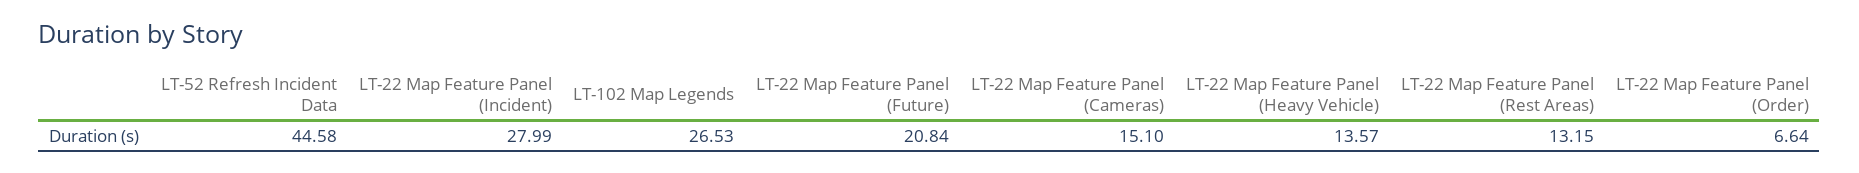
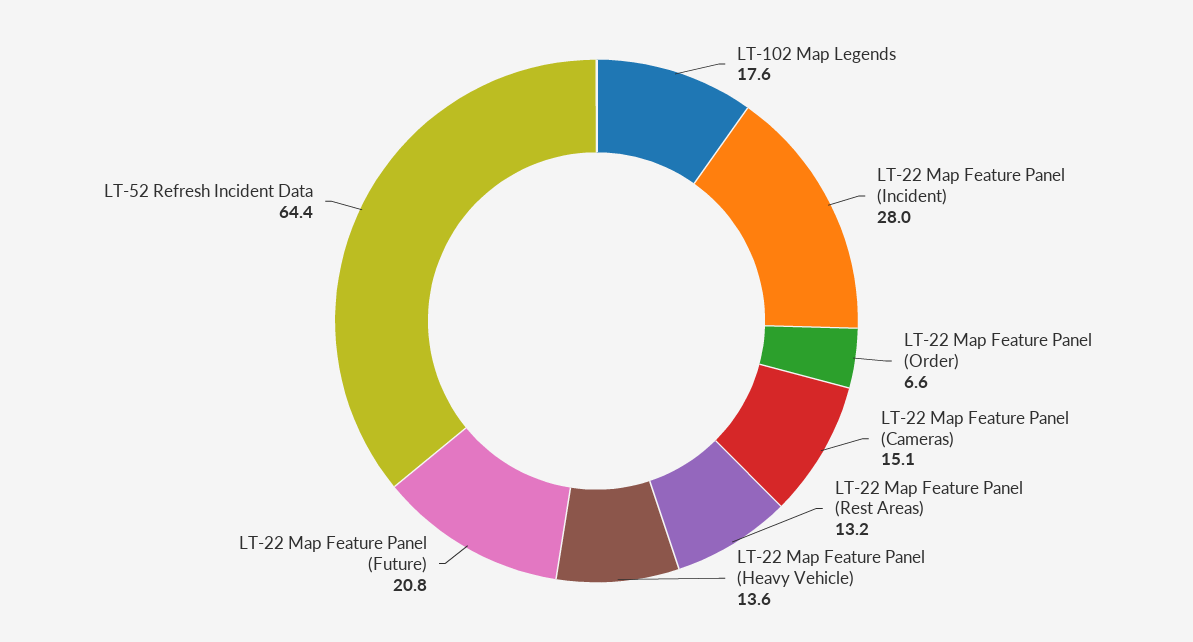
LT-52 Refresh Incident Data: 44.58 -> 64.4
LT-102 Map Legends: 26.53 -> 17.6

